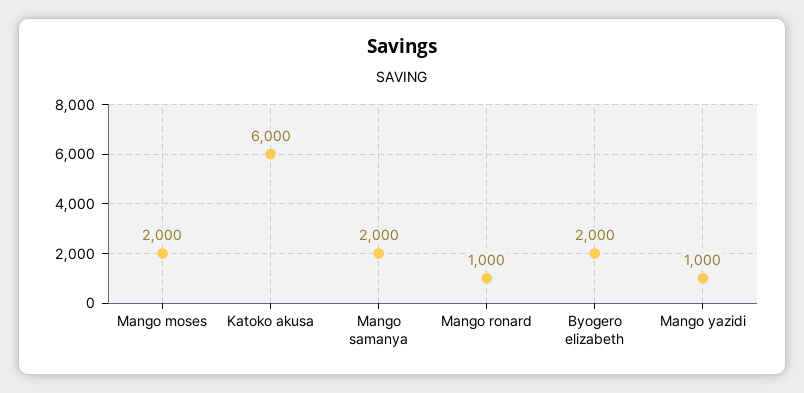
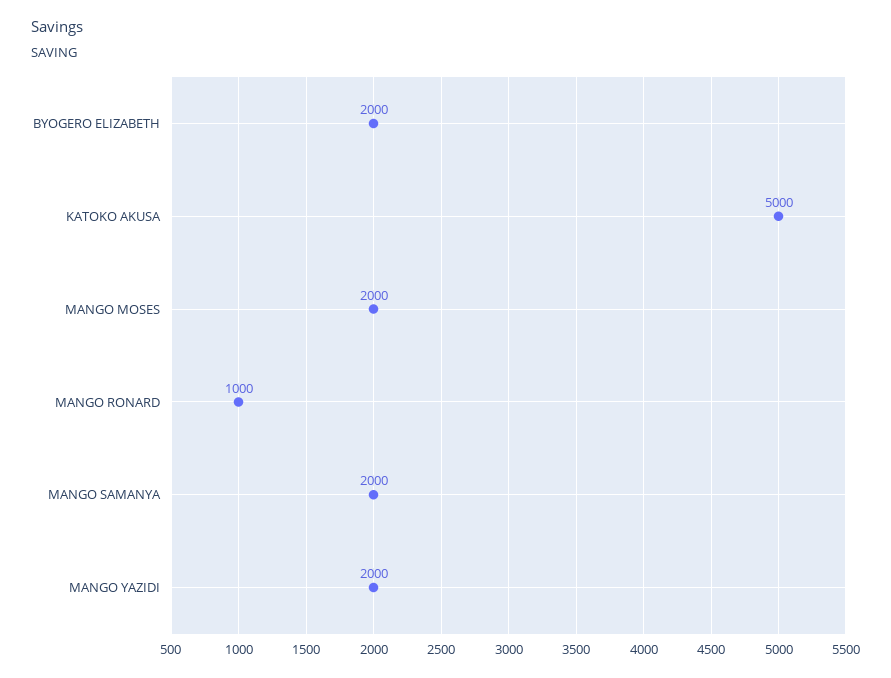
Katoko akusa: 6000 -> 5000
Mango yazidi: 1000 -> 2000

